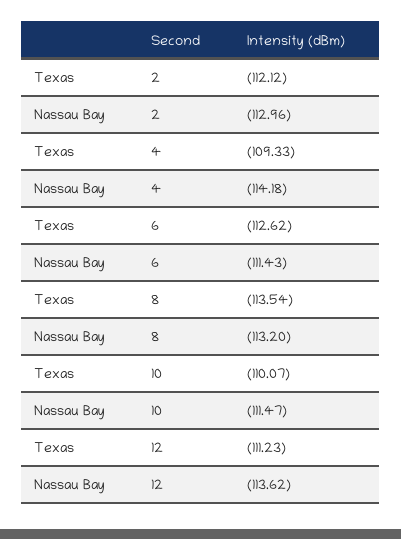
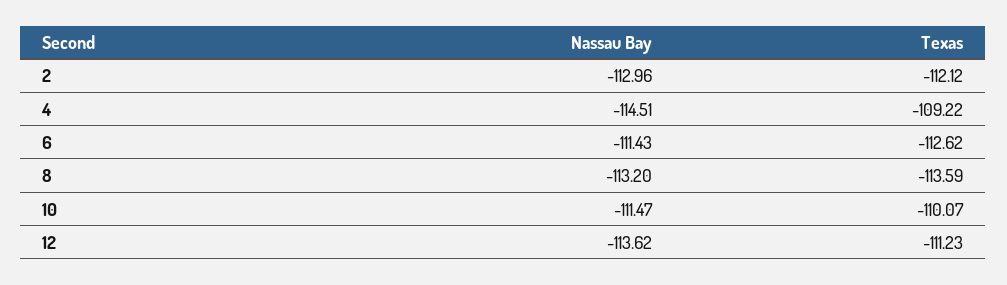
Texas, 4: -109.33 -> -109.22
Nassau Bay, 4: -114.18 -> -114.51
Texas, 8: -113.54 -> -113.59

